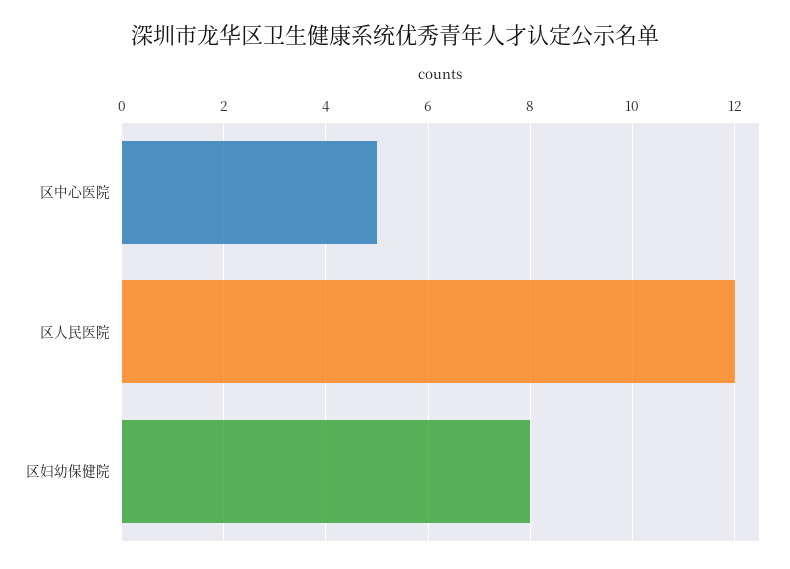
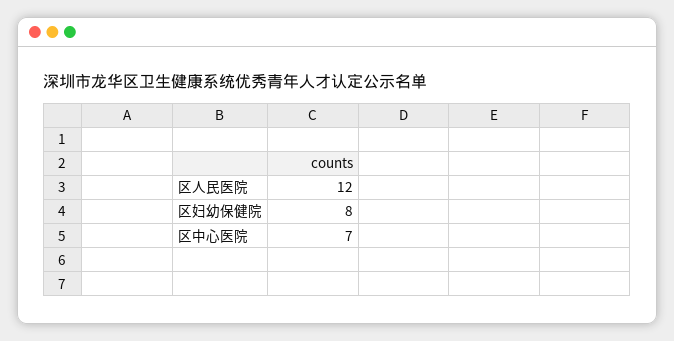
区中心医院: 5 -> 7

